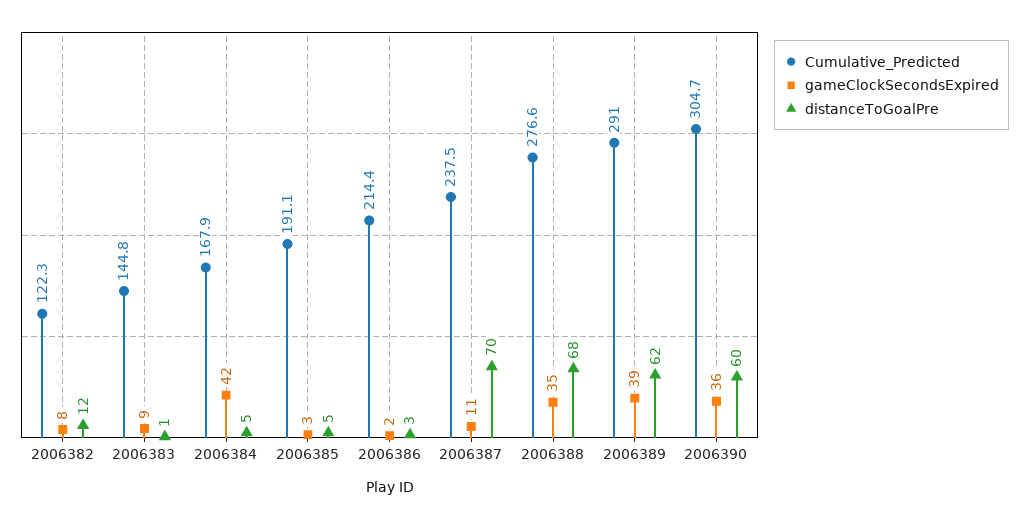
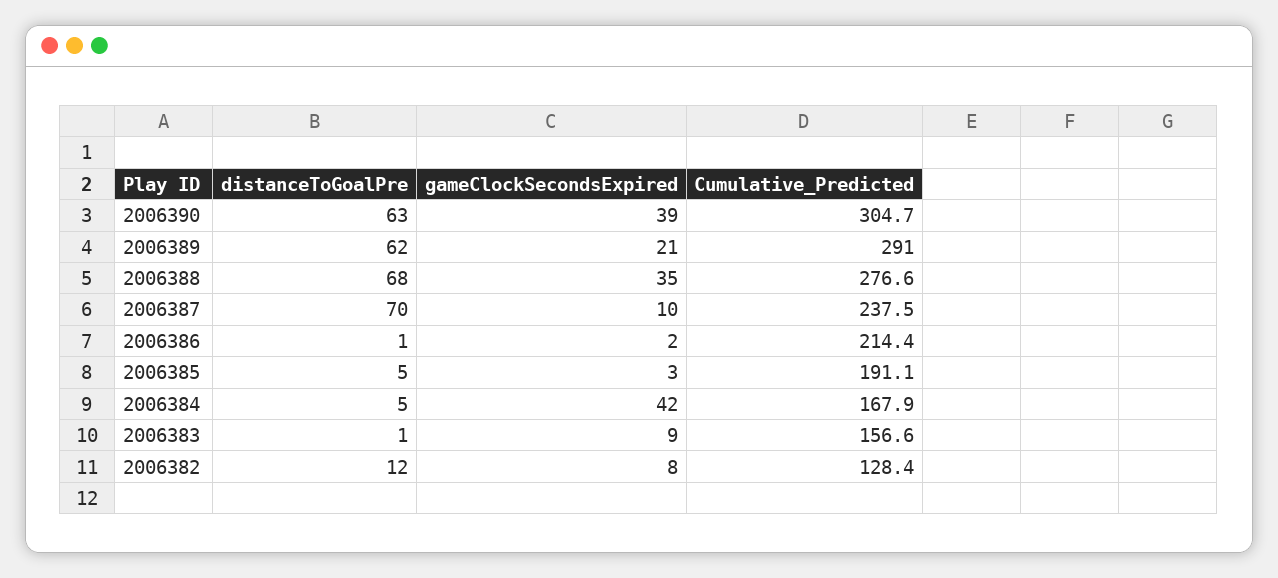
Cumulative_Predicted, 2006382: 122.3 -> 128.4
Cumulative_Predicted, 2006383: 144.8 -> 156.6
distanceToGoalPre, 2006386: 3 -> 1
gameClockSecondsExpired, 2006387: 11 -> 10
gameClockSecondsExpired, 2006389: 39 -> 21
gameClockSecondsExpired, 2006390: 36 -> 39
distanceToGoalPre, 2006390: 60 -> 63

